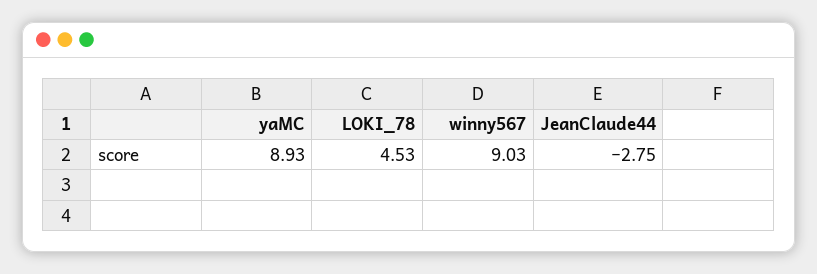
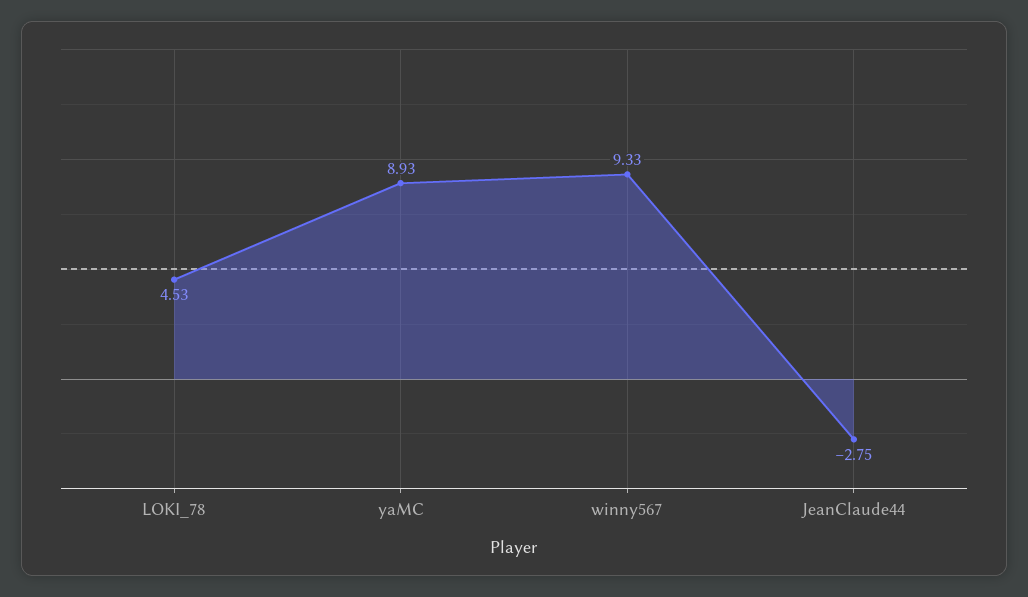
winny567: 9.03 -> 9.33

